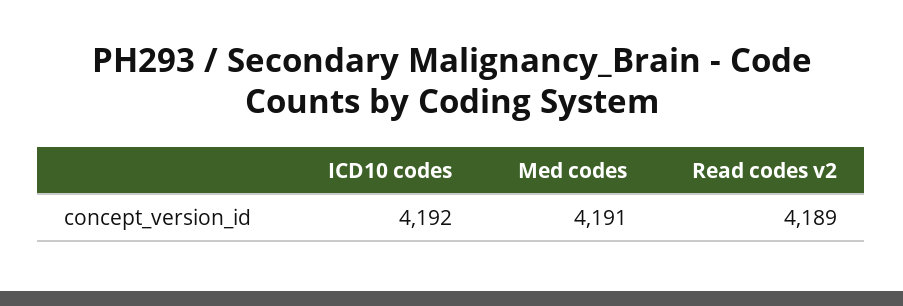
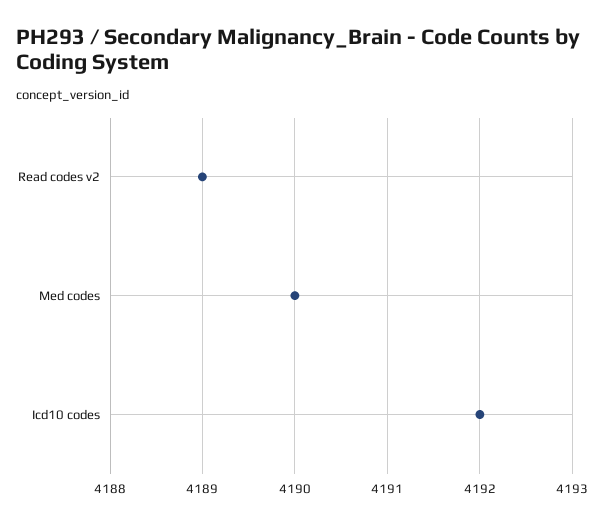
Med codes: 4191 -> 4190

